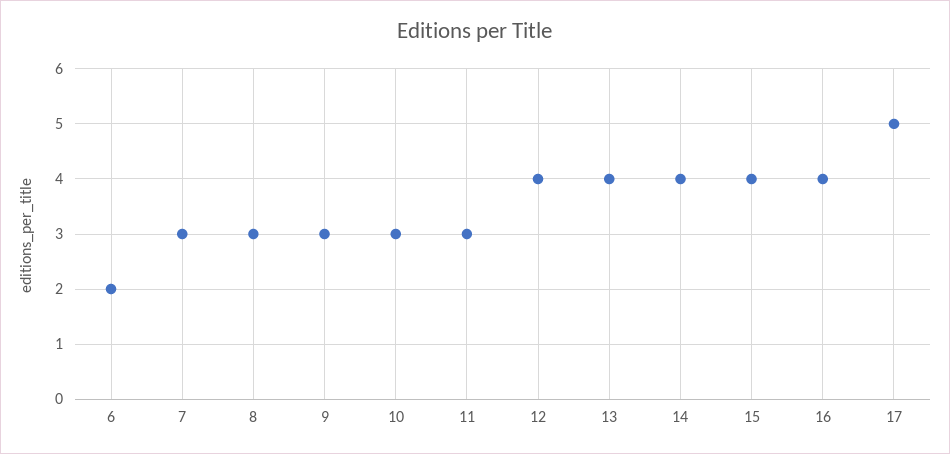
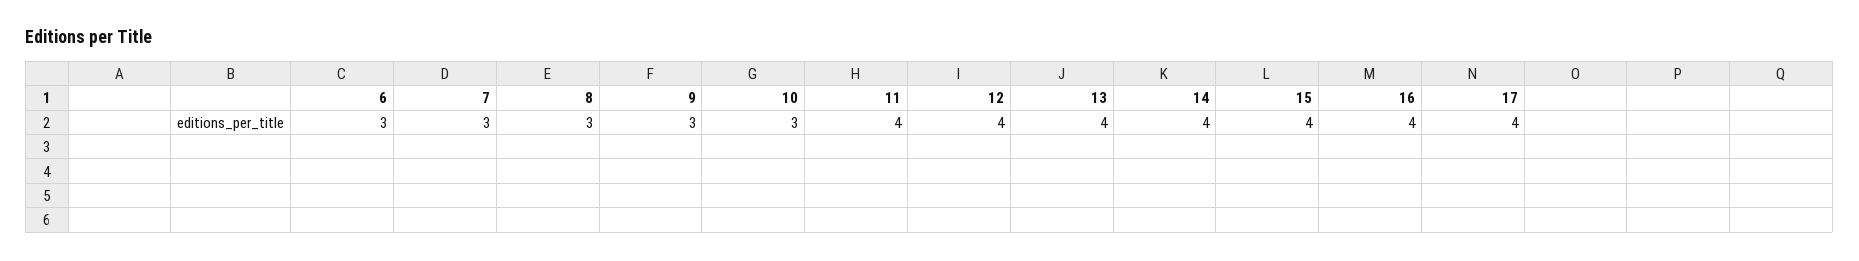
6: 2 -> 3
11: 3 -> 4
17: 5 -> 4

